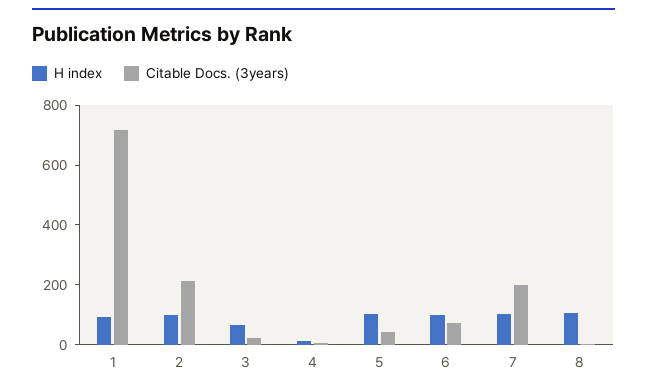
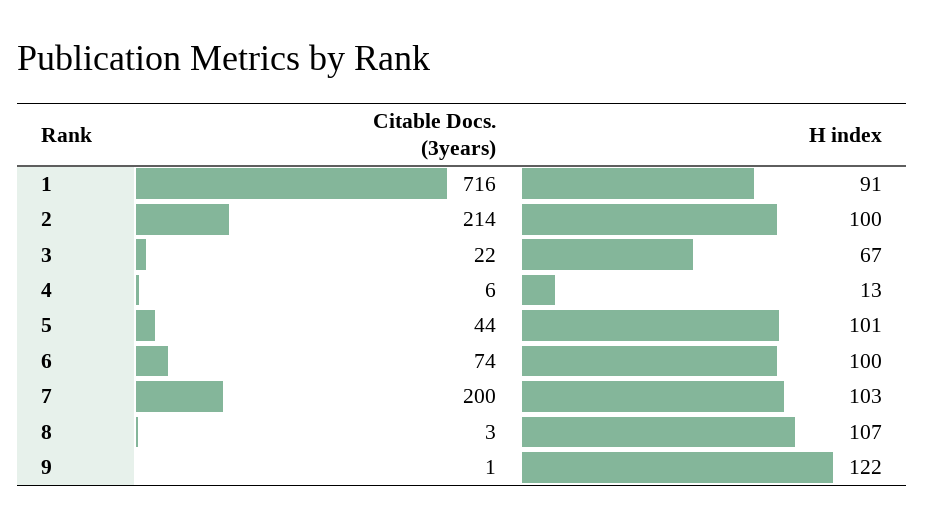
Citable Docs. (3years), 9: none -> 1
H index, 9: none -> 122

